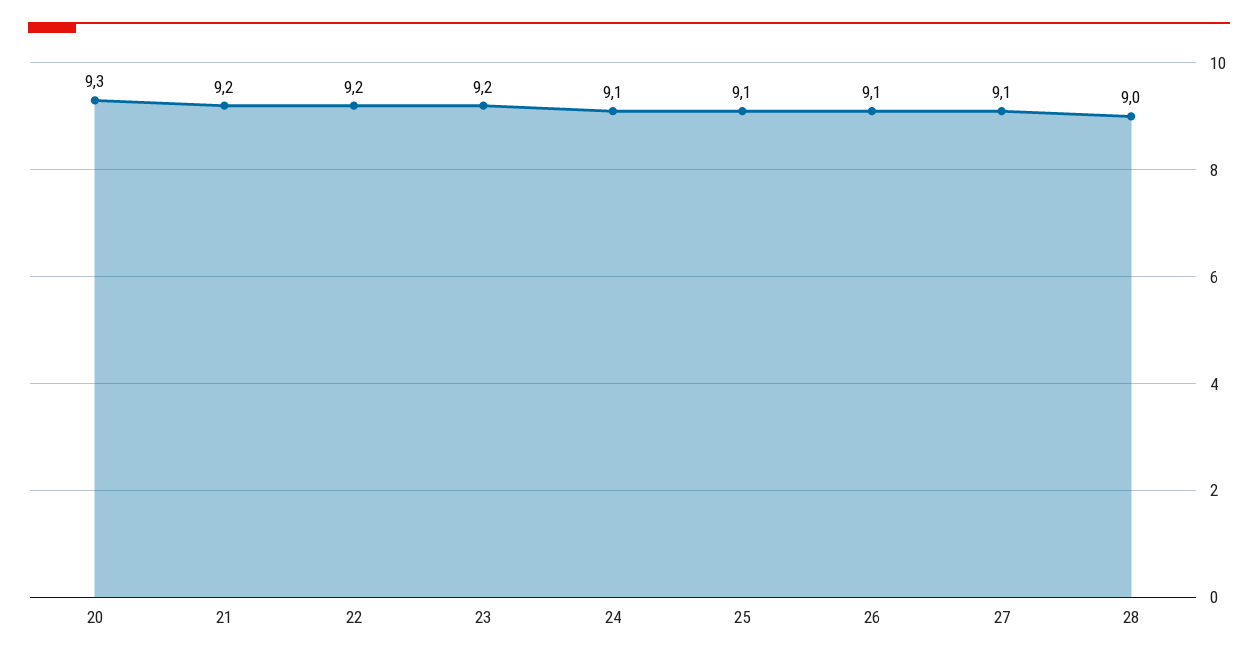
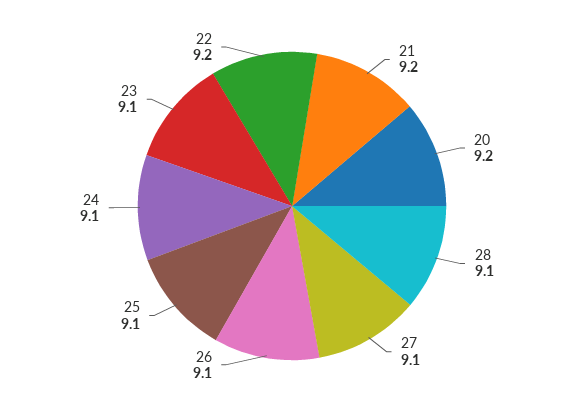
20: 9.3 -> 9.2
23: 9.2 -> 9.1
28: 9 -> 9.1

